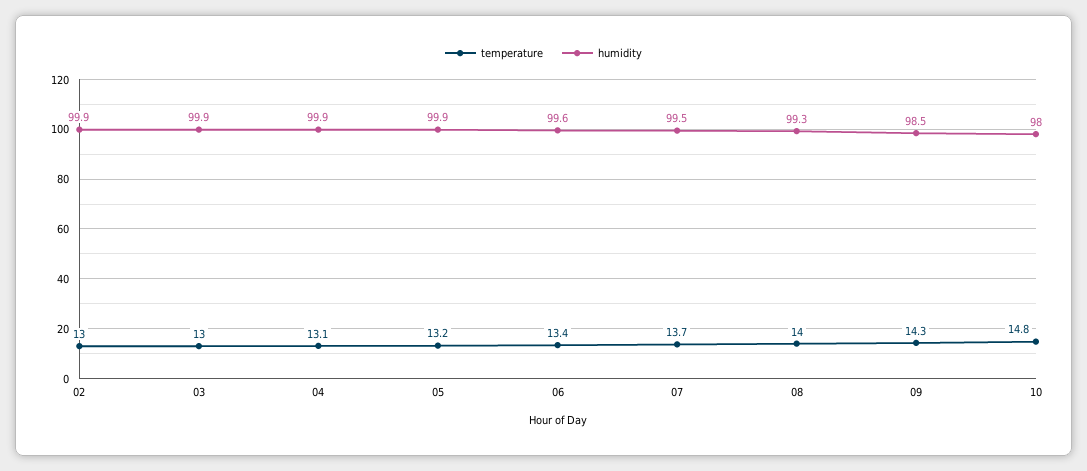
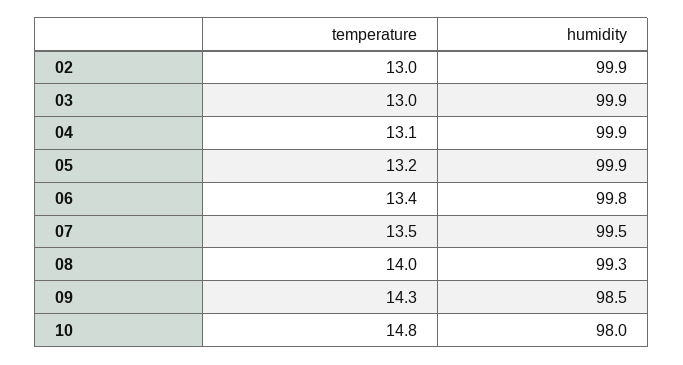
humidity, 06: 99.6 -> 99.8
temperature, 07: 13.7 -> 13.5

